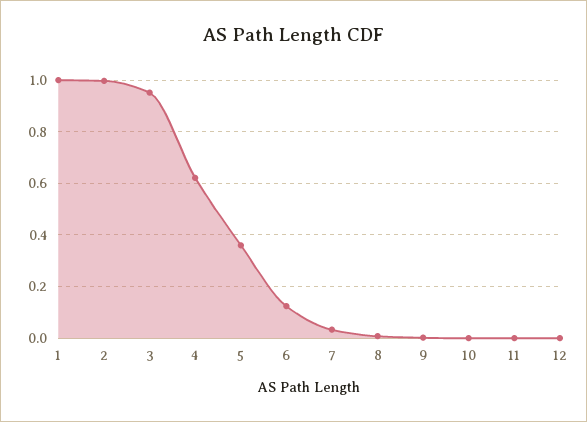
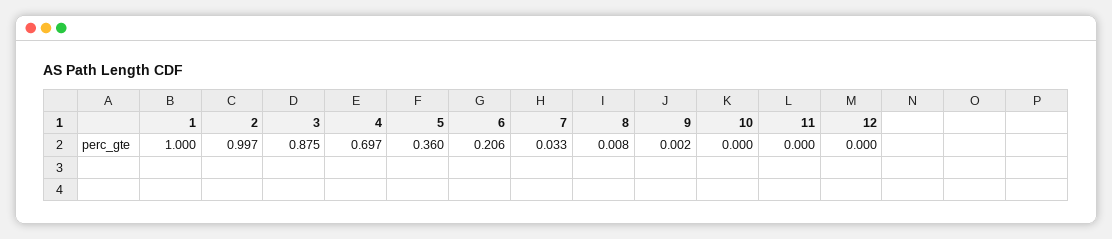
3: 0.95 -> 0.875
4: 0.625 -> 0.697
6: 0.125 -> 0.206

